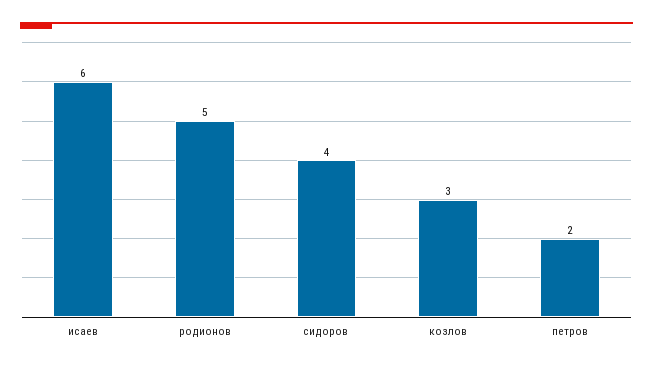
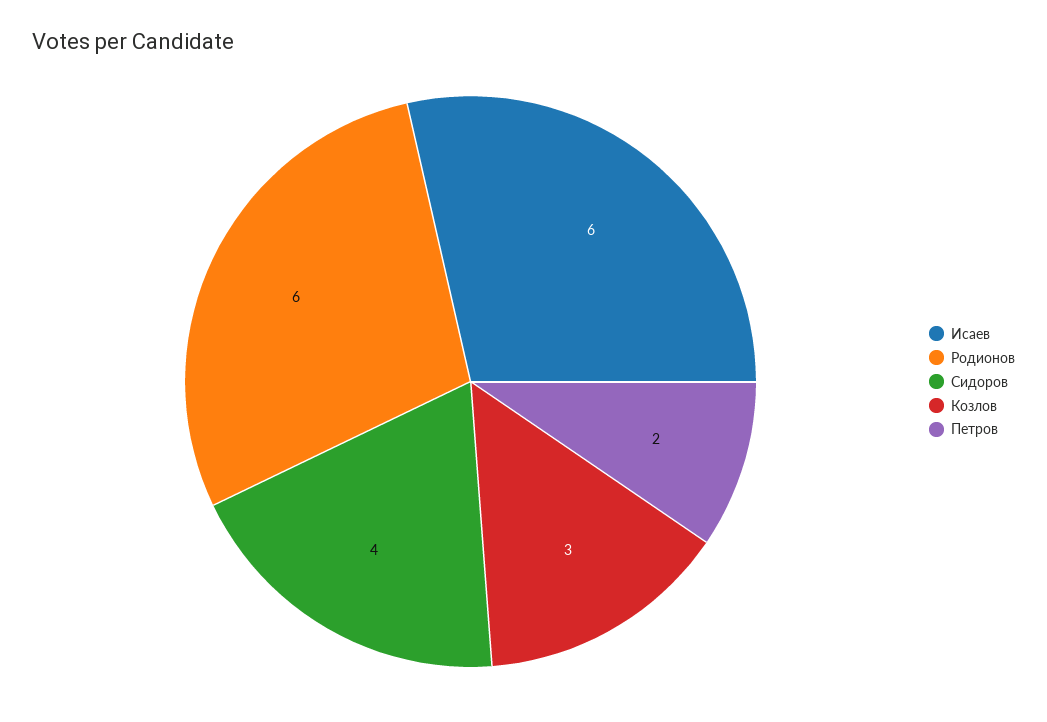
родионов: 5 -> 6

